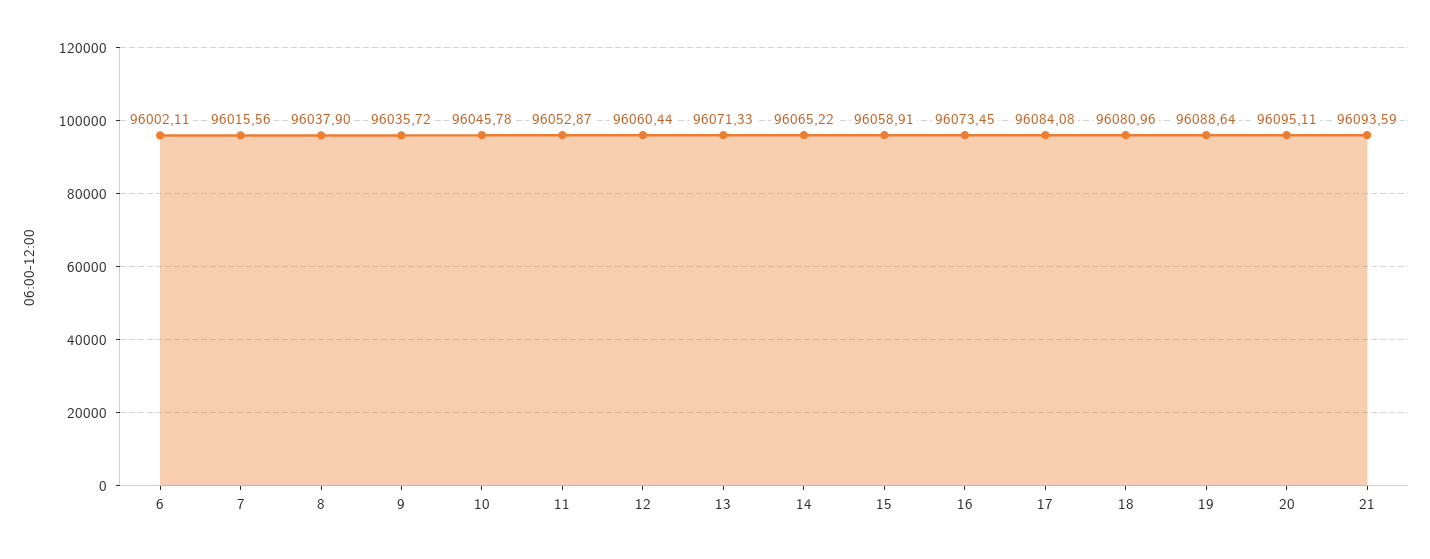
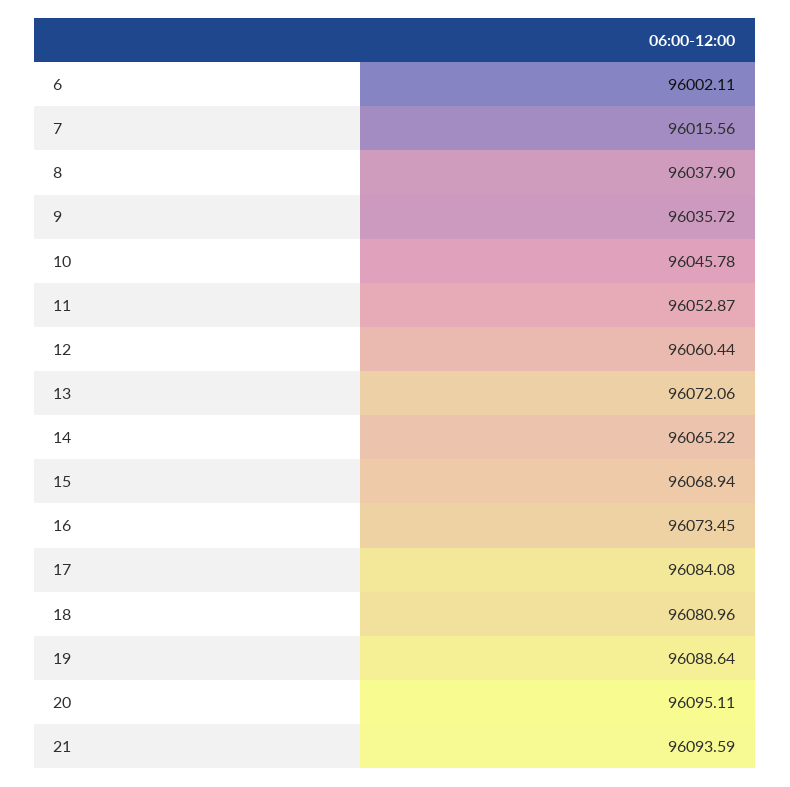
13: 96071.33 -> 96072.06
15: 96058.91 -> 96068.94

